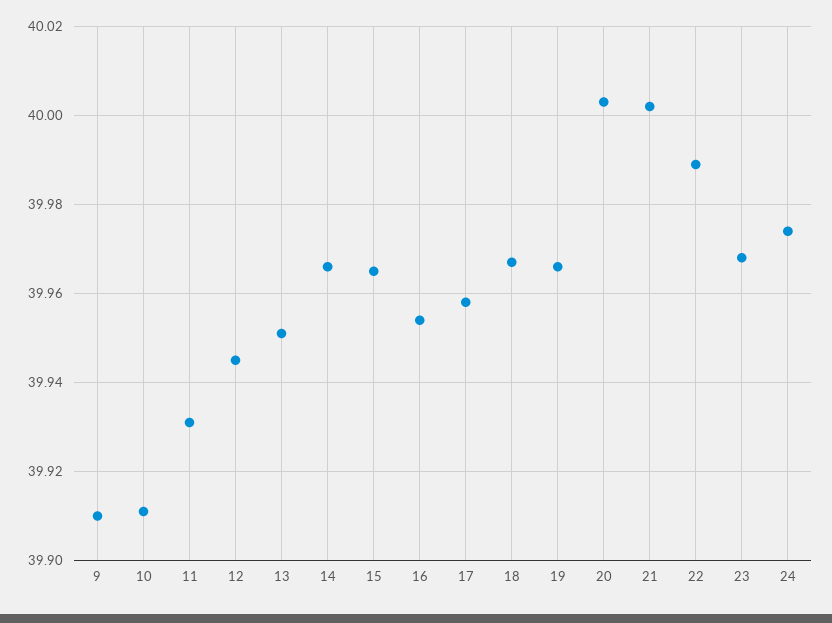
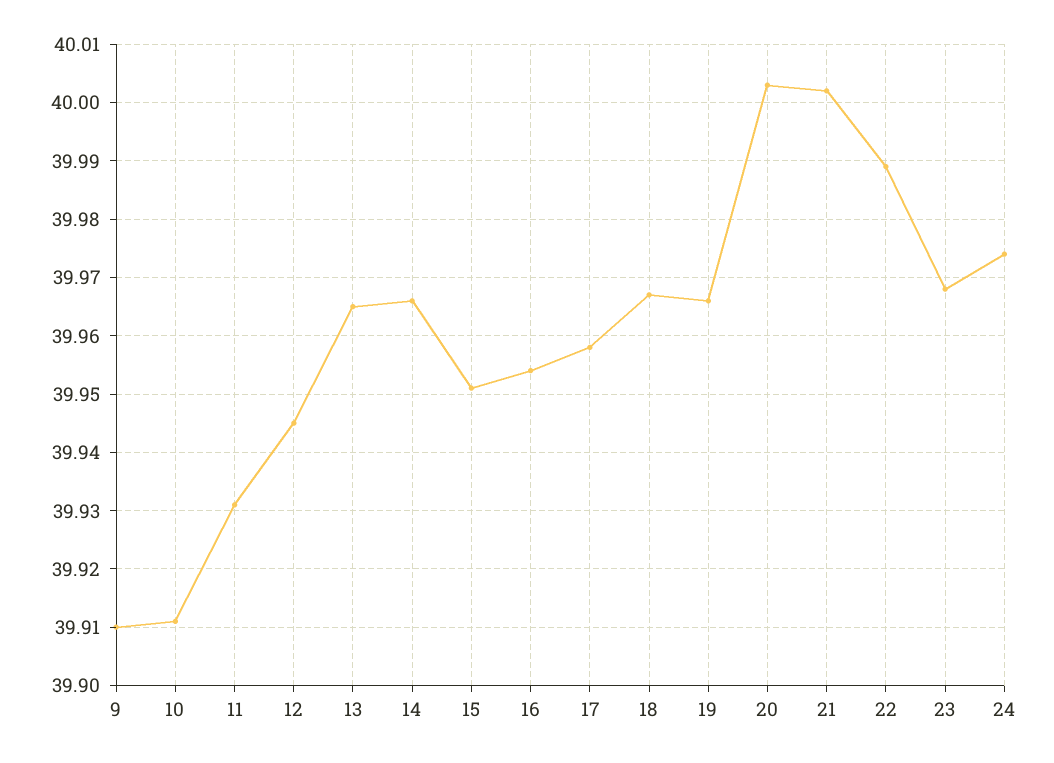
13: 39.95 -> 39.965
15: 39.965 -> 39.95

